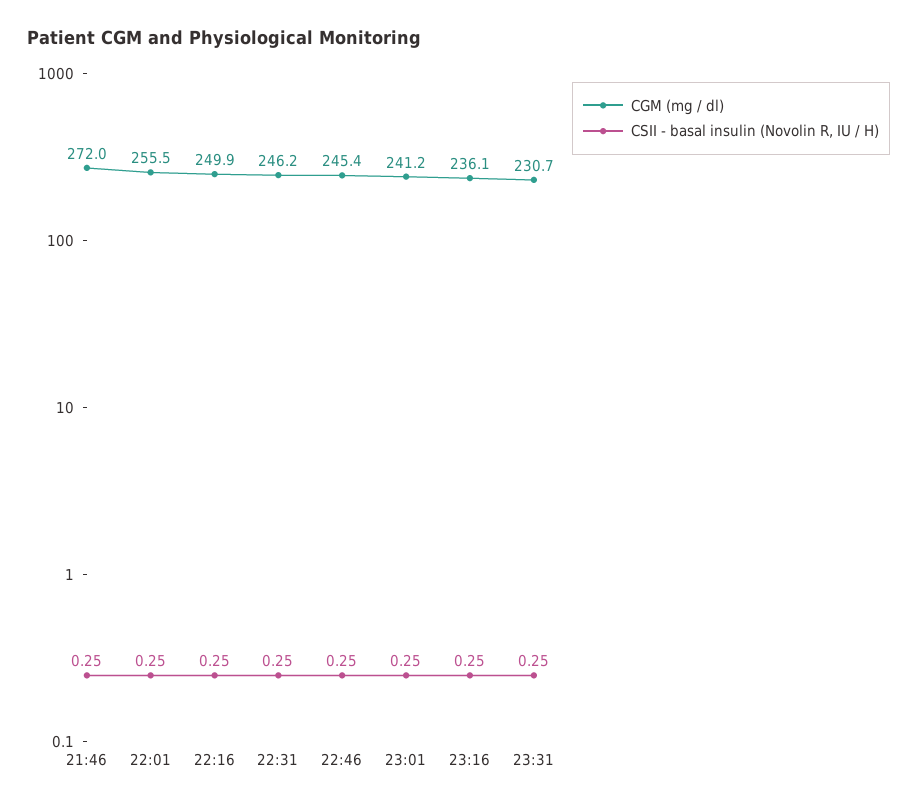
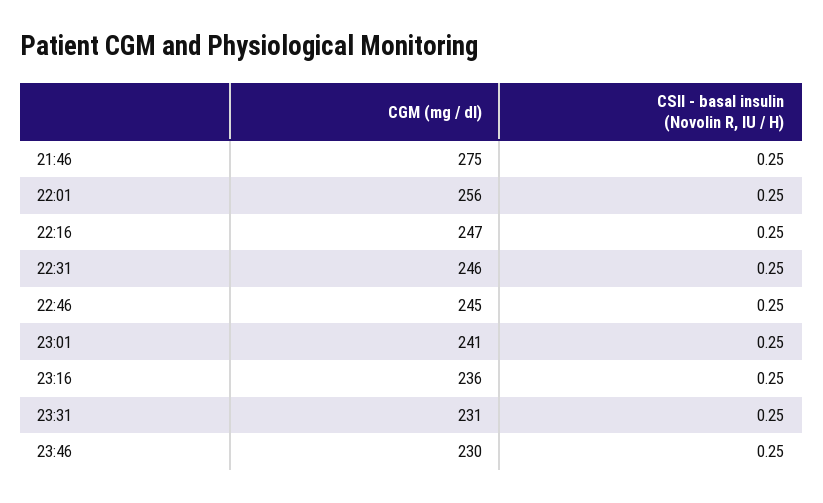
CGM (mg / dl), 21:46: 272 -> 275
CGM (mg / dl), 22:16: 249.9 -> 247
CGM (mg / dl), 23:46: none -> 230
CSII - basal insulin (Novolin R, IU / H), 23:46: none -> 0.25

